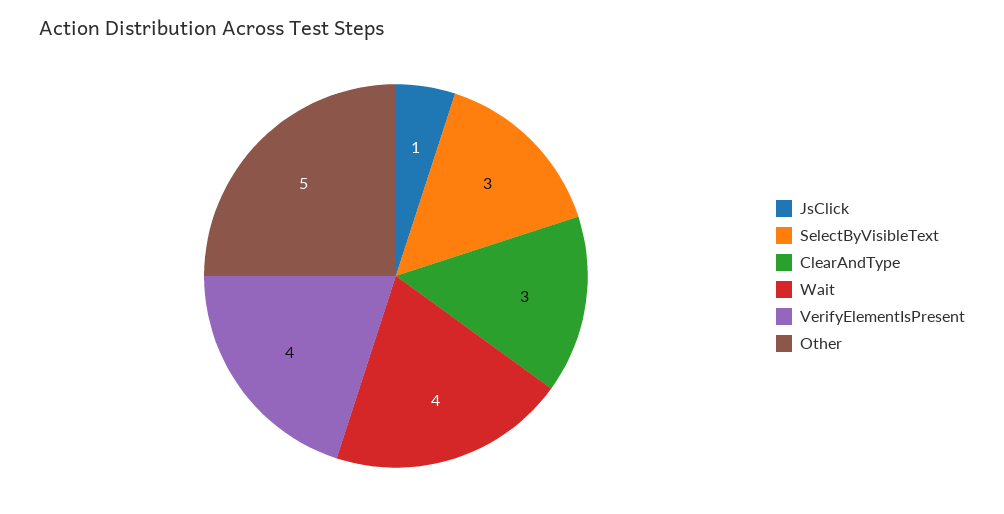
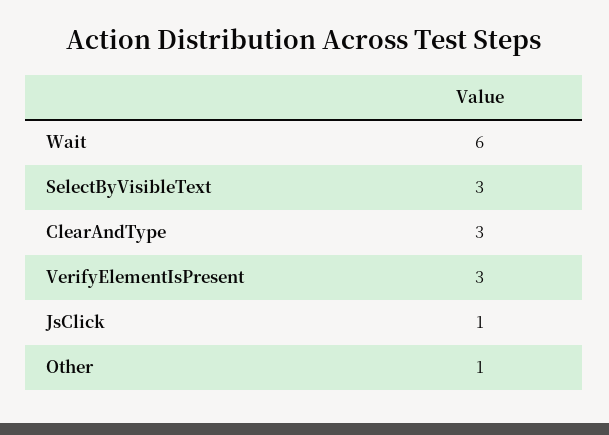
Wait: 4 -> 6
VerifyElementIsPresent: 4 -> 3
Other: 5 -> 1

